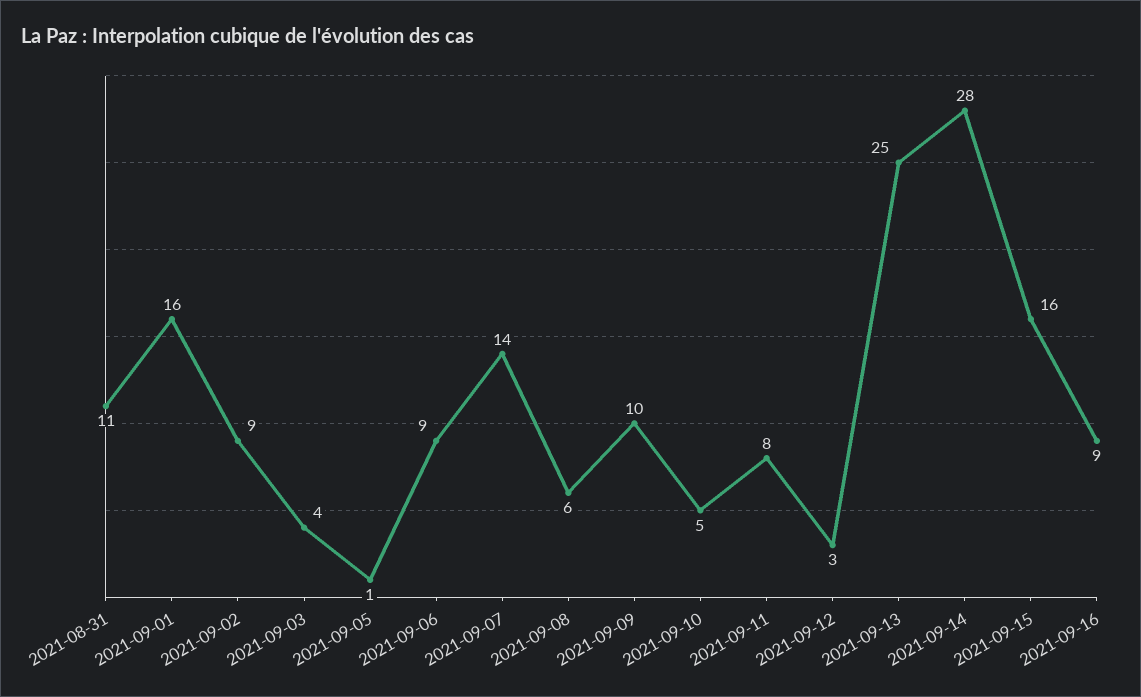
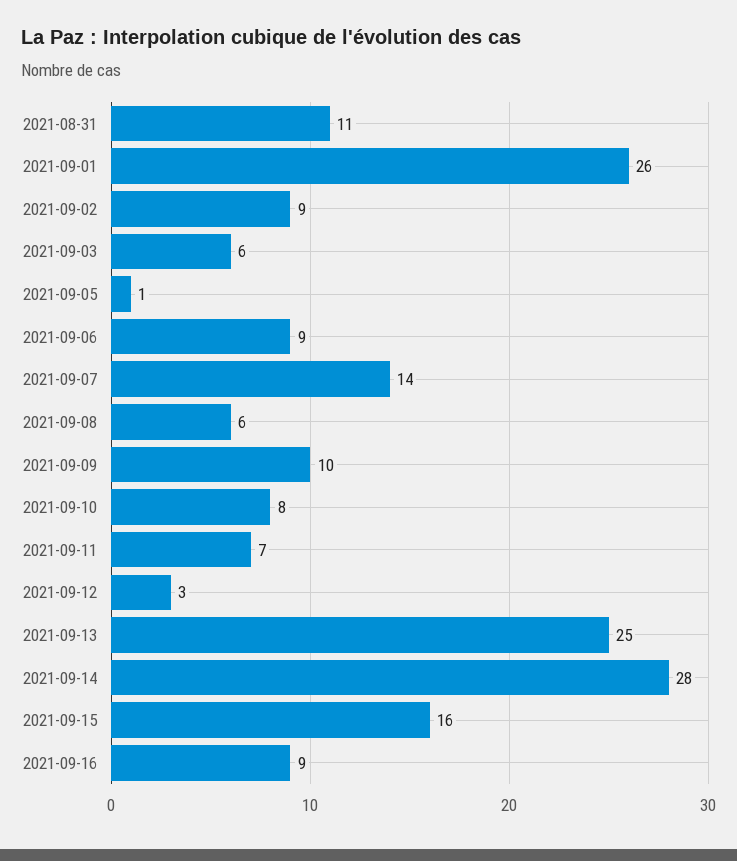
2021-09-01: 16 -> 26
2021-09-03: 4 -> 6
2021-09-10: 5 -> 8
2021-09-11: 8 -> 7

